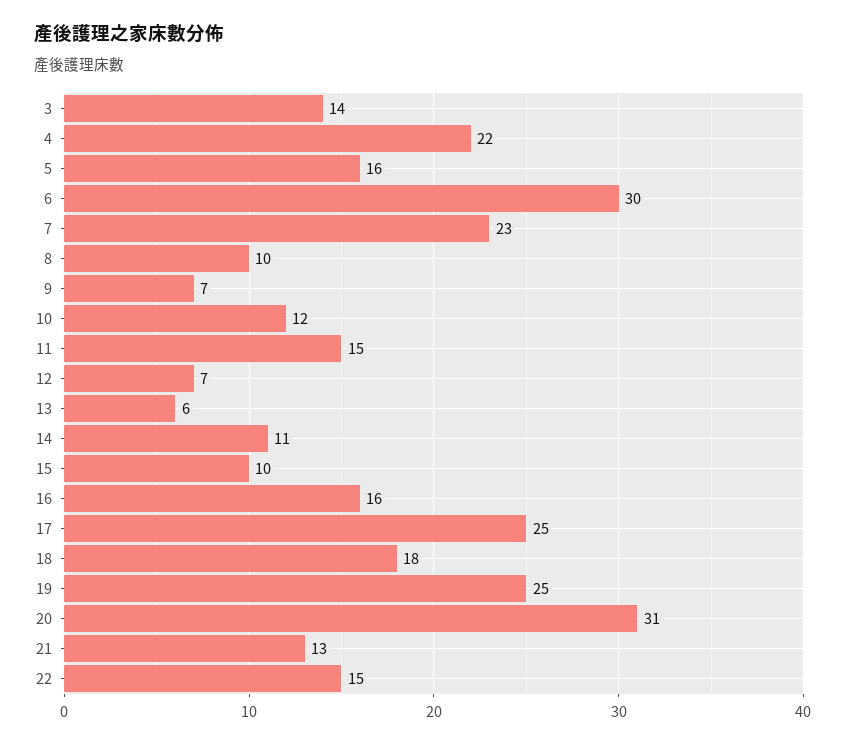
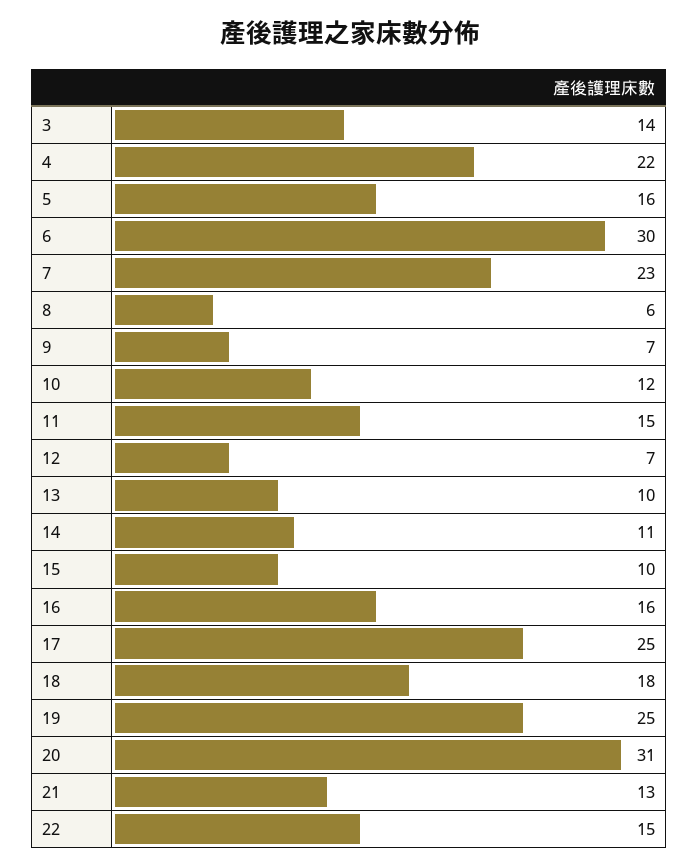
8: 10 -> 6
13: 6 -> 10

